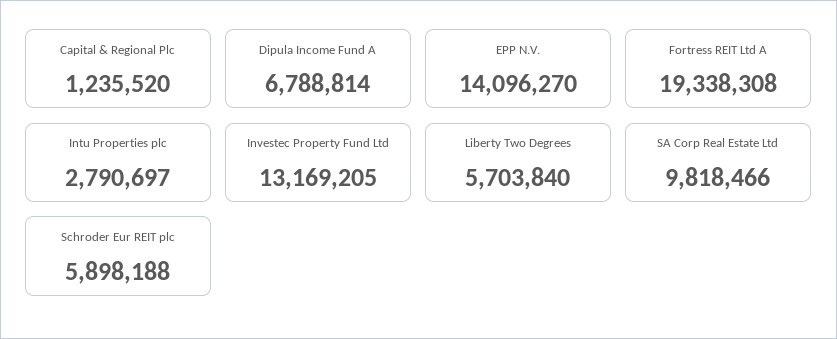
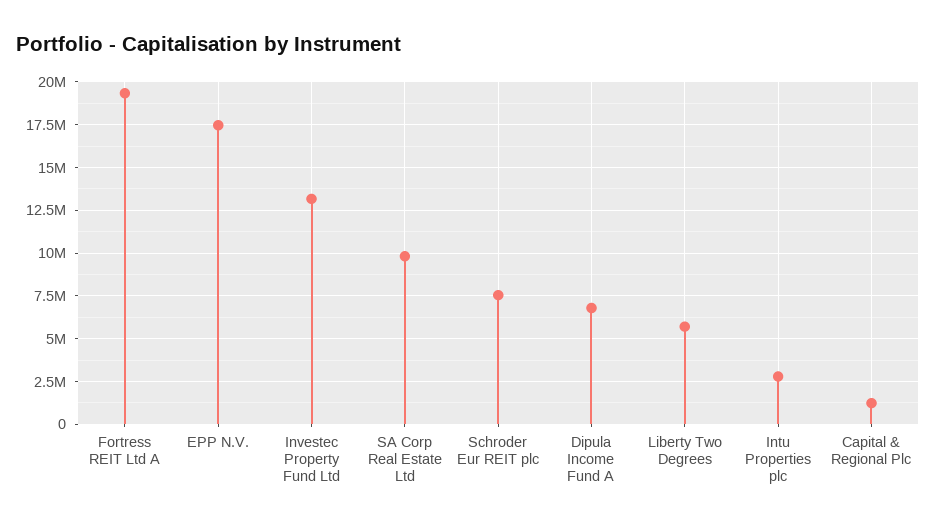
EPP N.V.: 14096270 -> 17500000
Schroder Eur REIT plc: 5898188 -> 7500000

